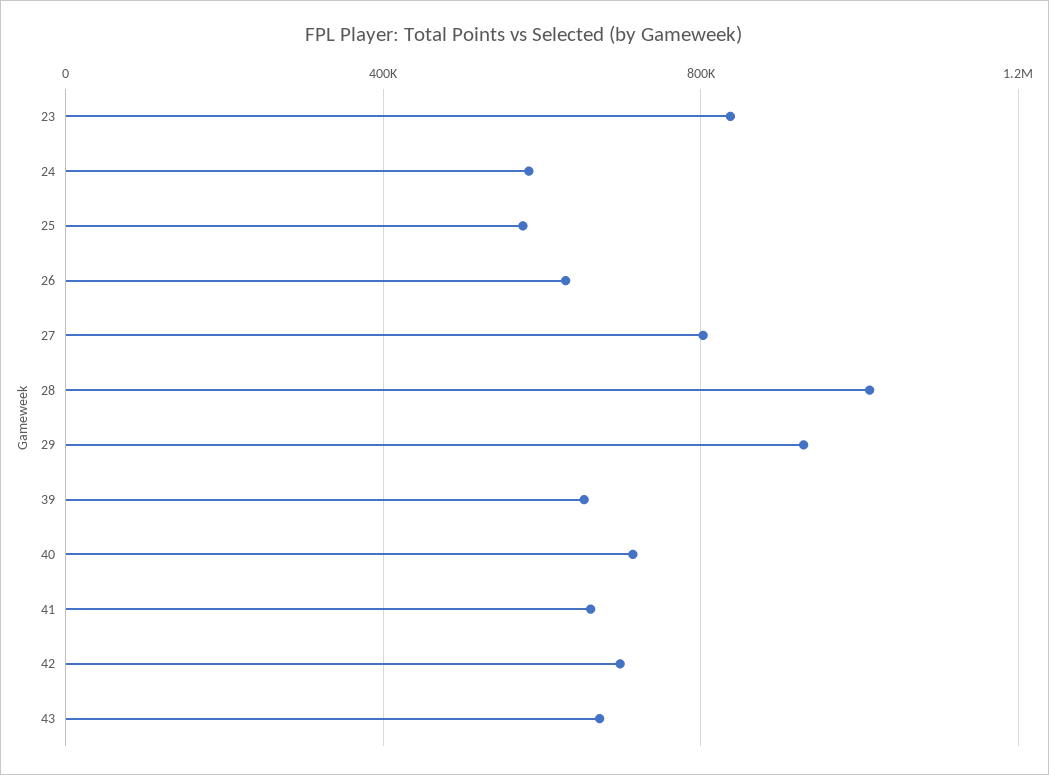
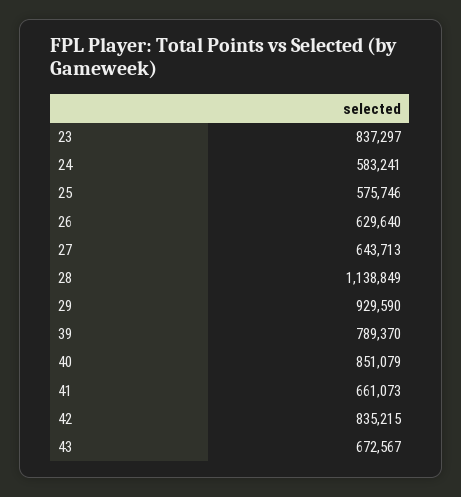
27: 800000 -> 643713
28: 1000000 -> 1138849
39: 650000 -> 789370
40: 700000 -> 851079
42: 700000 -> 835215

